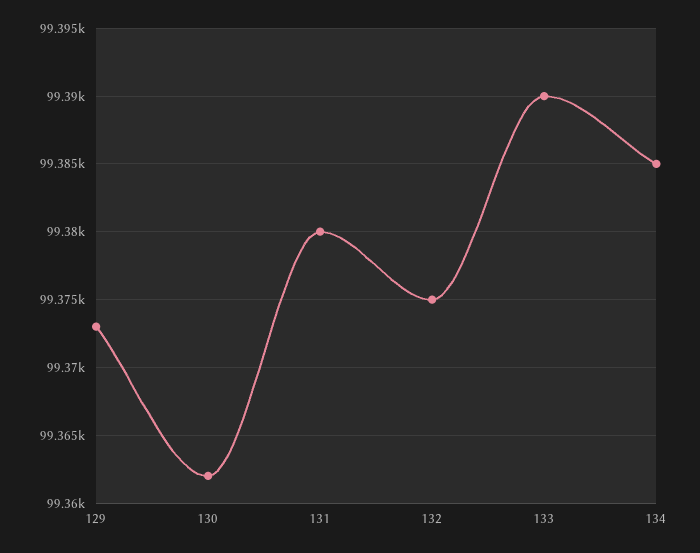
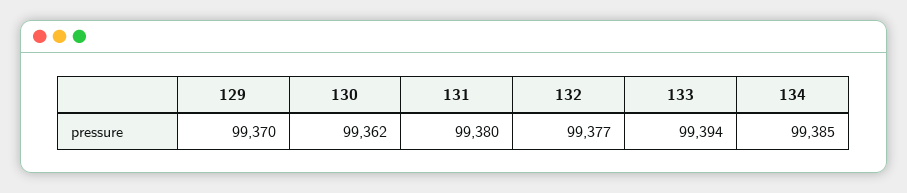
129: 99373 -> 99370
132: 99375 -> 99377
133: 99390 -> 99394

